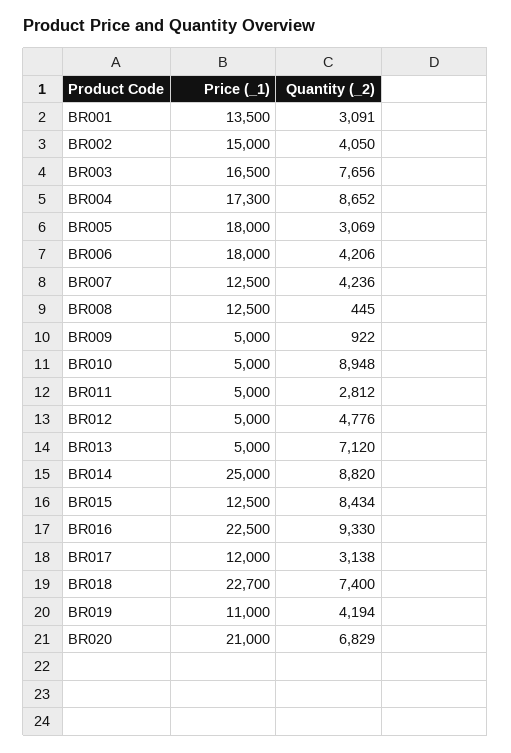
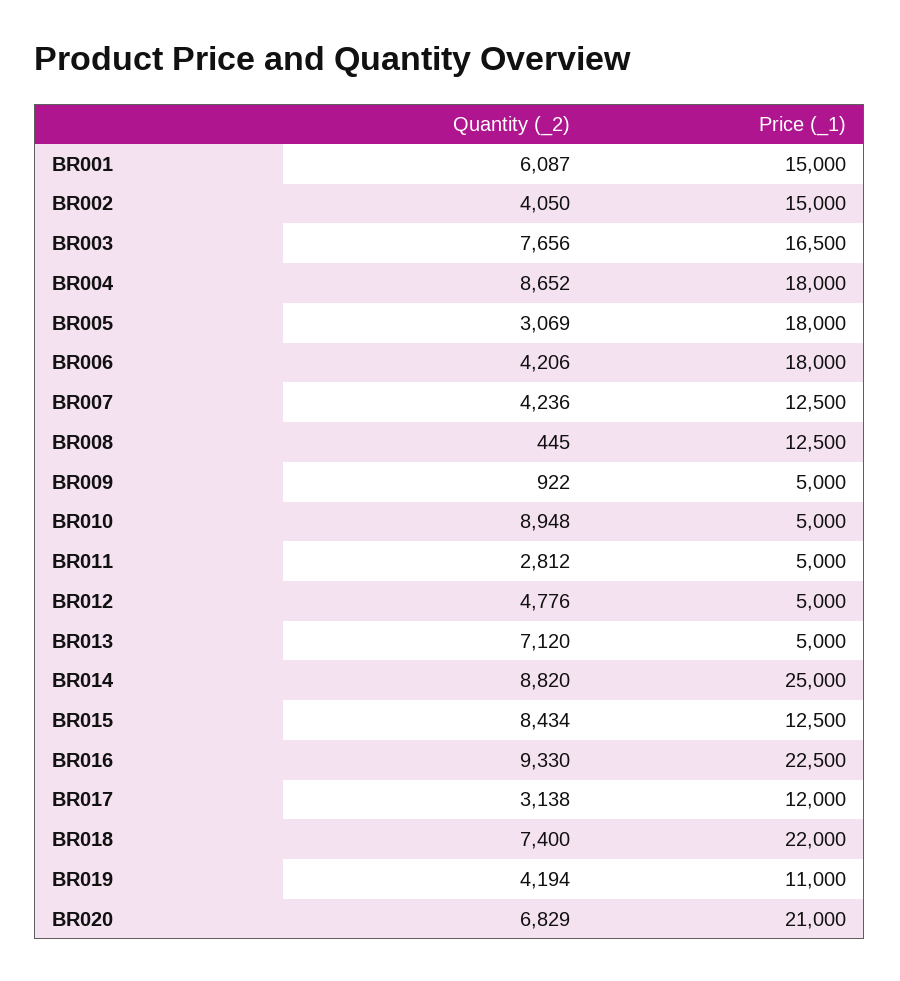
Price (_1), BR001: 13500 -> 15000
Quantity (_2), BR001: 3091 -> 6087
Price (_1), BR004: 17300 -> 18000
Price (_1), BR018: 22700 -> 22000

